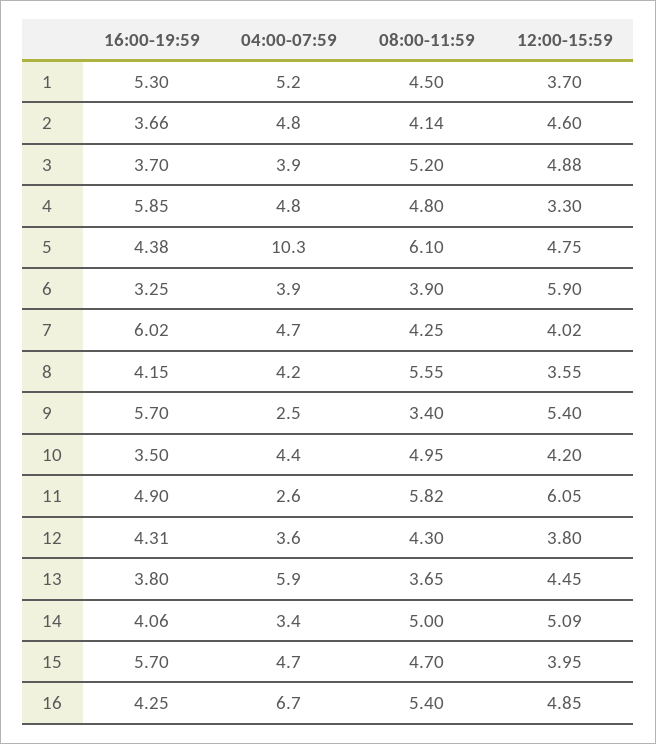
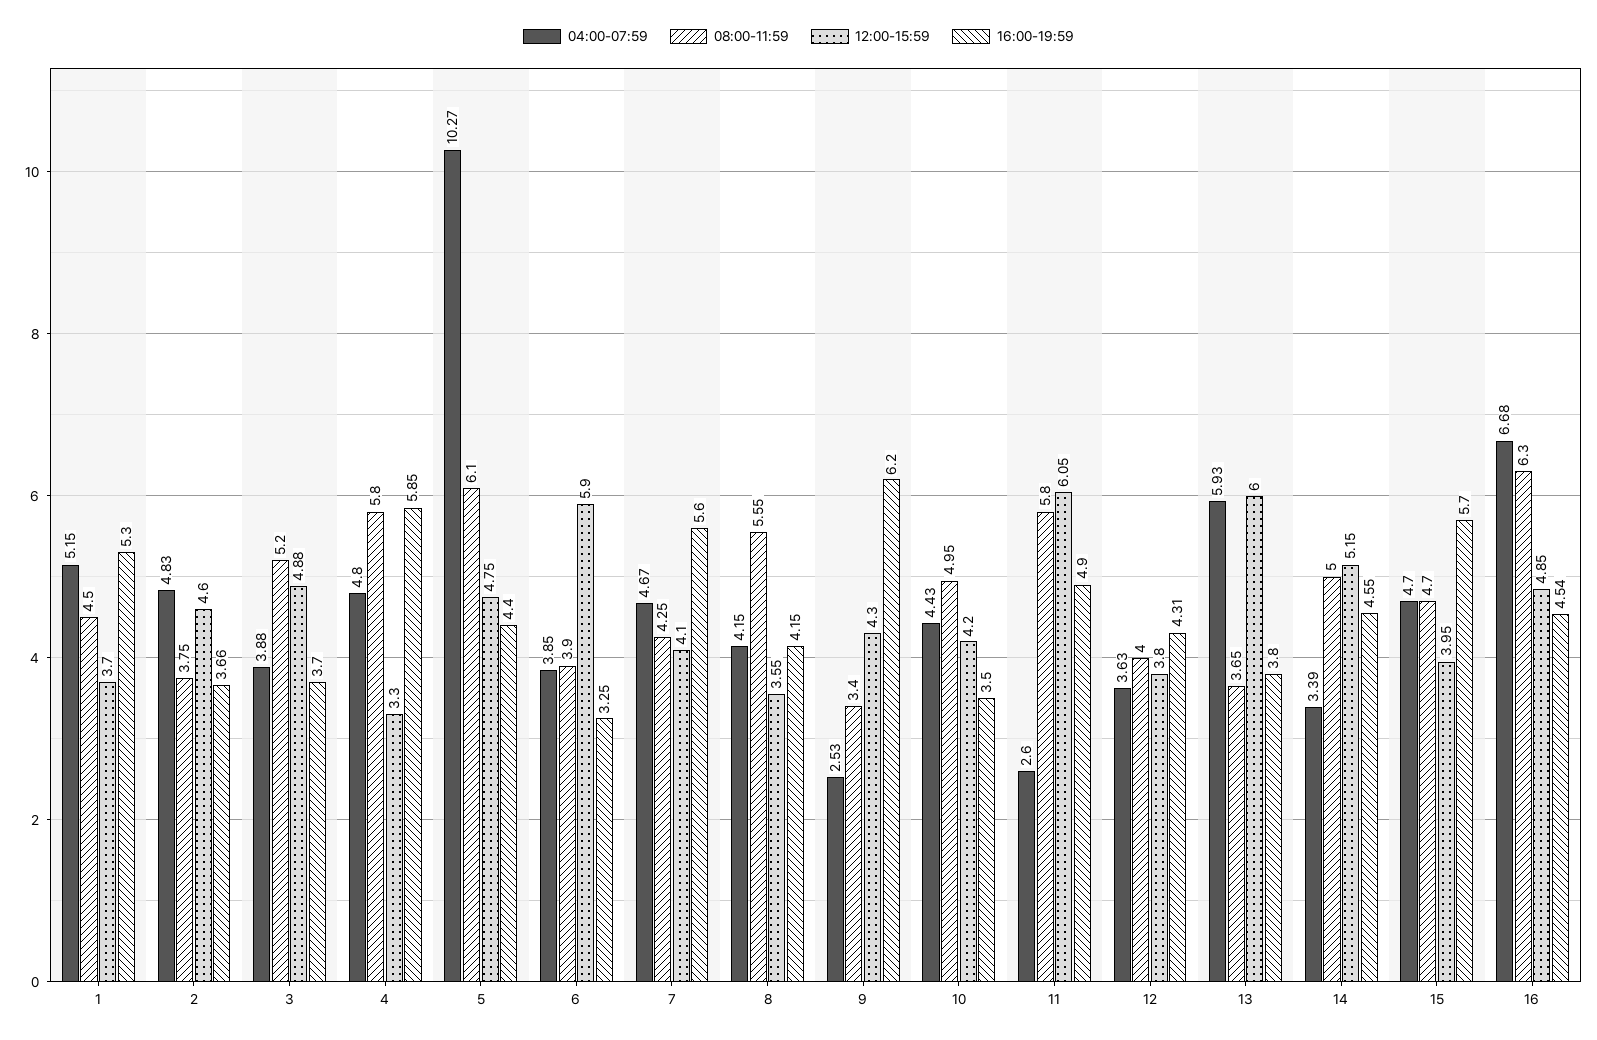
08:00-11:59, 2: 4.14 -> 3.75
08:00-11:59, 4: 4.8 -> 5.8
16:00-19:59, 5: 4.38 -> 4.4
16:00-19:59, 7: 6.02 -> 5.6
12:00-15:59, 7: 4.02 -> 4.1
16:00-19:59, 9: 5.7 -> 6.2
12:00-15:59, 9: 5.4 -> 4.3
08:00-11:59, 11: 5.82 -> 5.8
08:00-11:59, 12: 4.3 -> 4
12:00-15:59, 13: 4.45 -> 6
16:00-19:59, 14: 4.06 -> 4.55
12:00-15:59, 14: 5.09 -> 5.15
16:00-19:59, 16: 4.25 -> 4.54
08:00-11:59, 16: 5.4 -> 6.3

